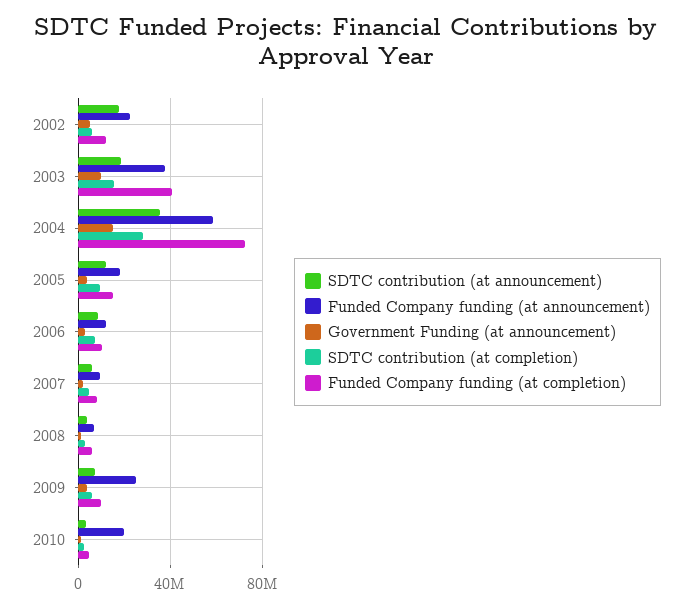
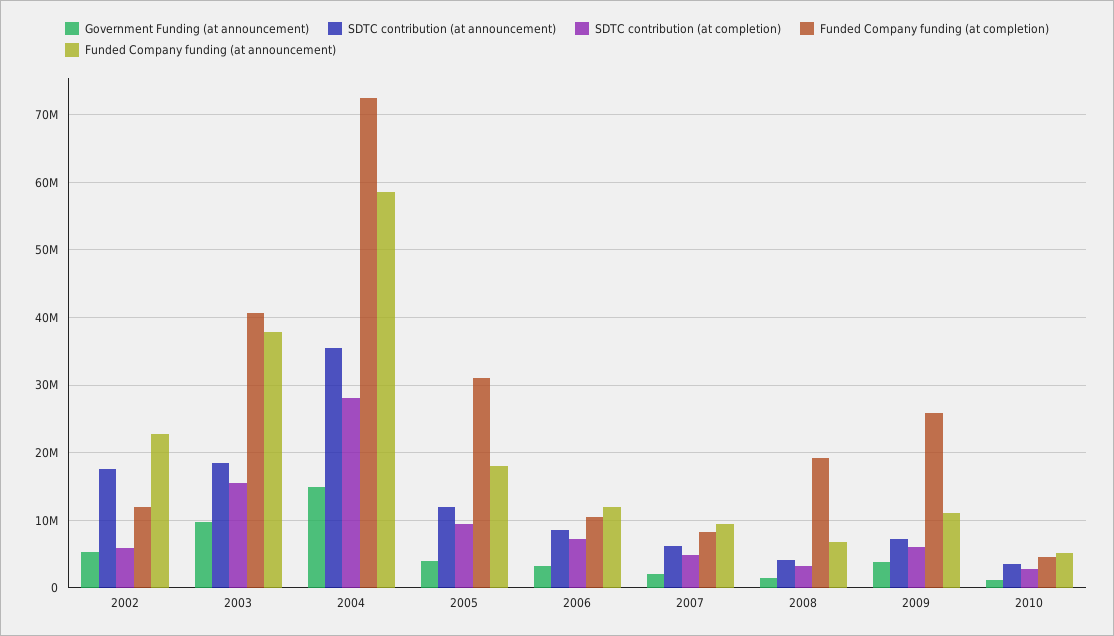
Funded Company funding (at completion), 2005: 15000000 -> 31000000
Funded Company funding (at completion), 2008: 5000000 -> 19000000
Funded Company funding (at announcement), 2009: 25000000 -> 11000000
Funded Company funding (at completion), 2009: 10000000 -> 26000000
Funded Company funding (at announcement), 2010: 20000000 -> 5000000

